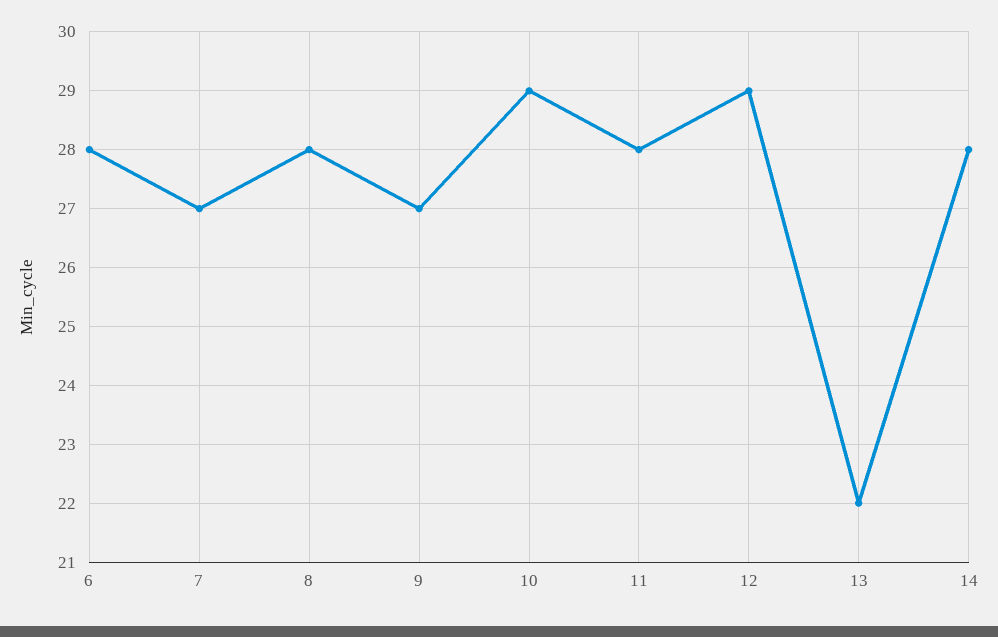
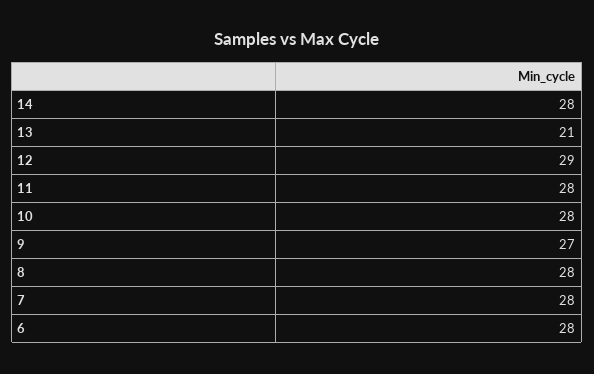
7: 27 -> 28
10: 29 -> 28
13: 22 -> 21

